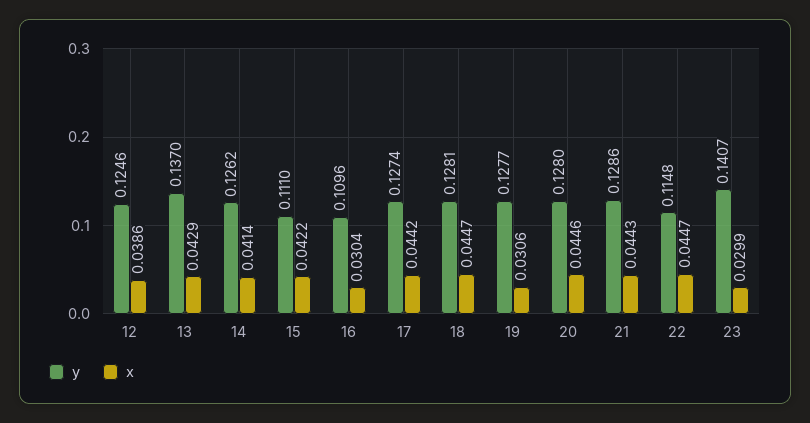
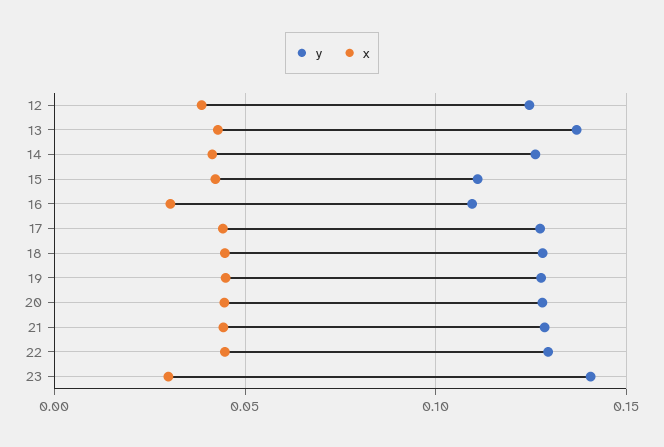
x, 19: 0.0306 -> 0.045
y, 22: 0.1148 -> 0.13

